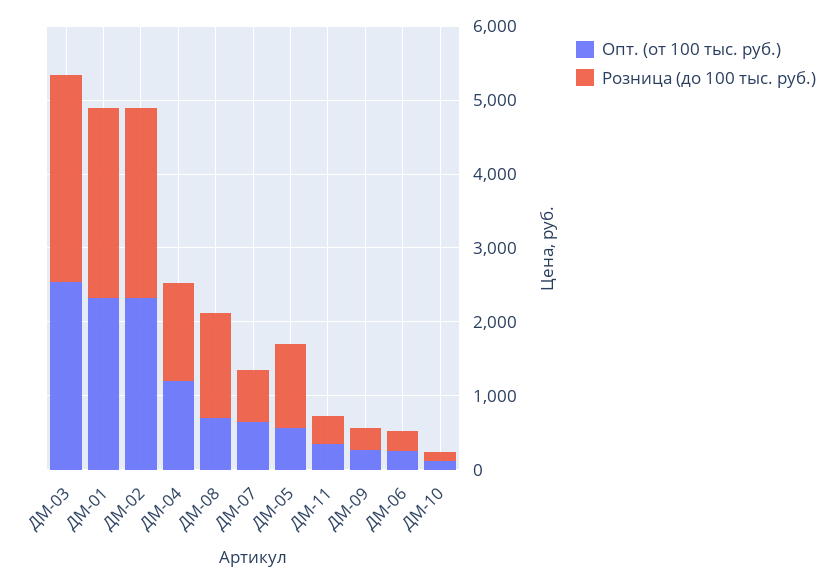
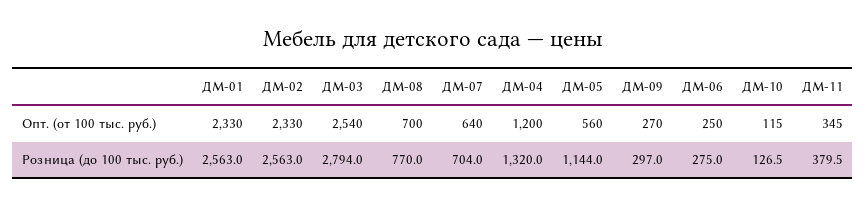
Розница (до 100 тыс. руб.), ДМ-08: 1400 -> 770

